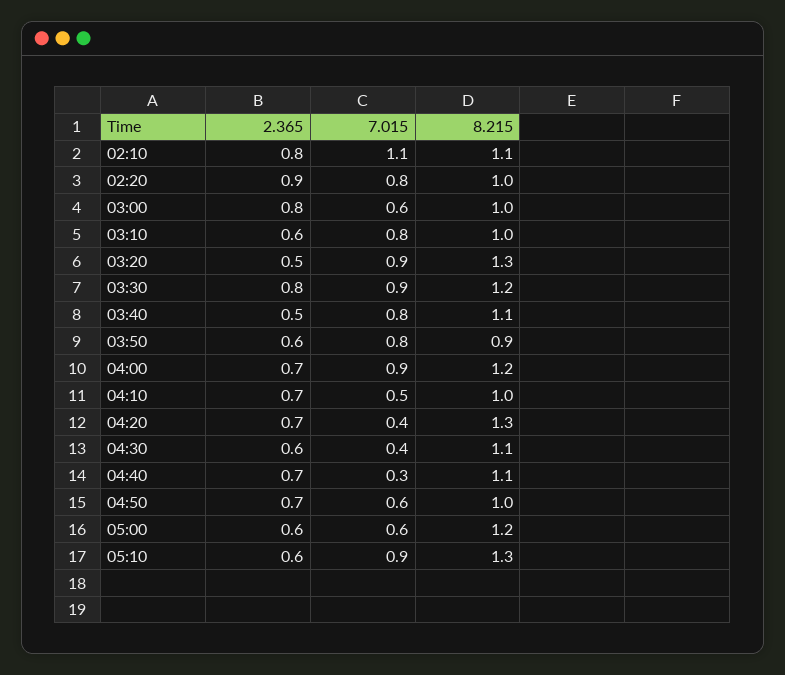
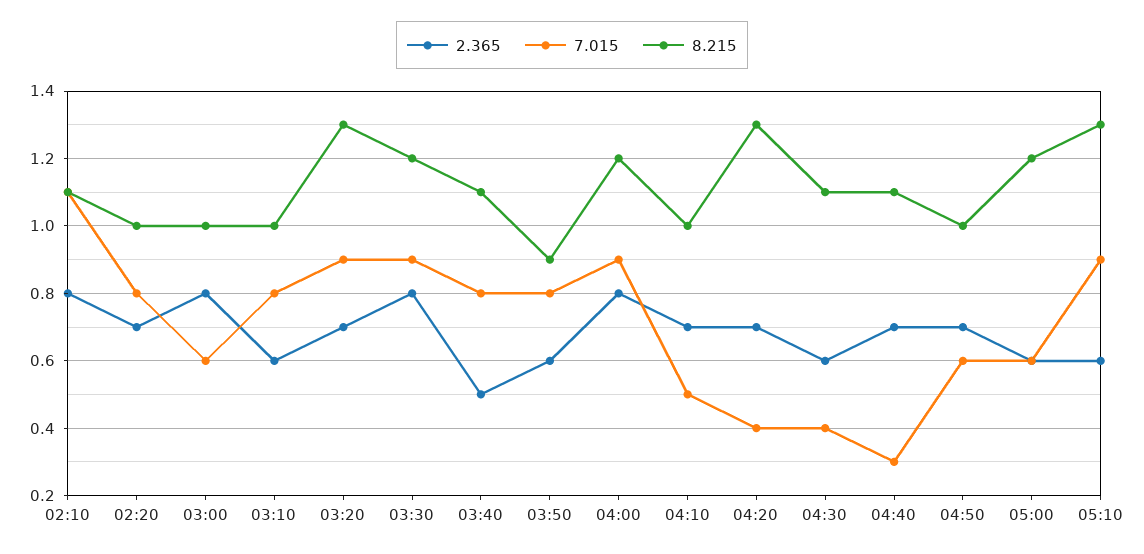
2.365, 02:20: 0.9 -> 0.7
2.365, 03:20: 0.5 -> 0.7
2.365, 04:00: 0.7 -> 0.8

